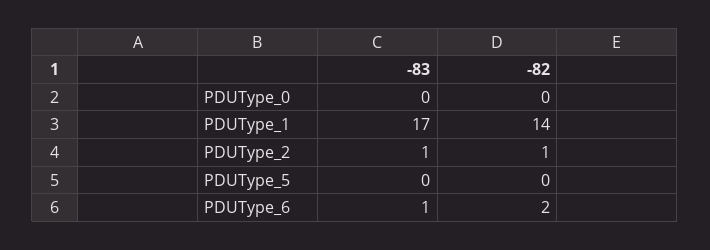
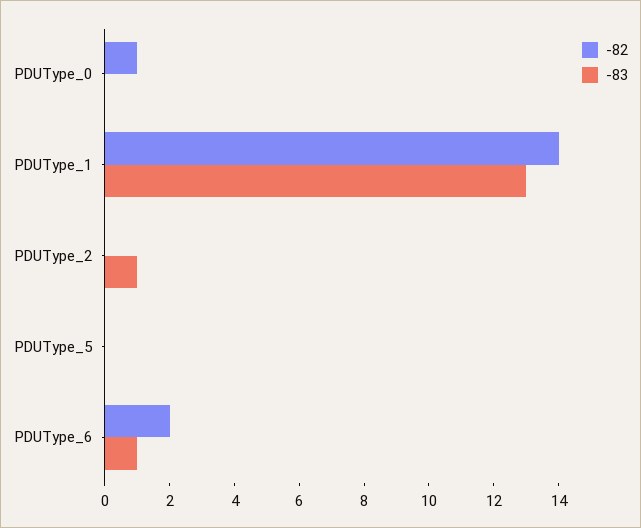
-82, PDUType_0: 0 -> 1
-83, PDUType_1: 17 -> 13
-82, PDUType_2: 1 -> 0

